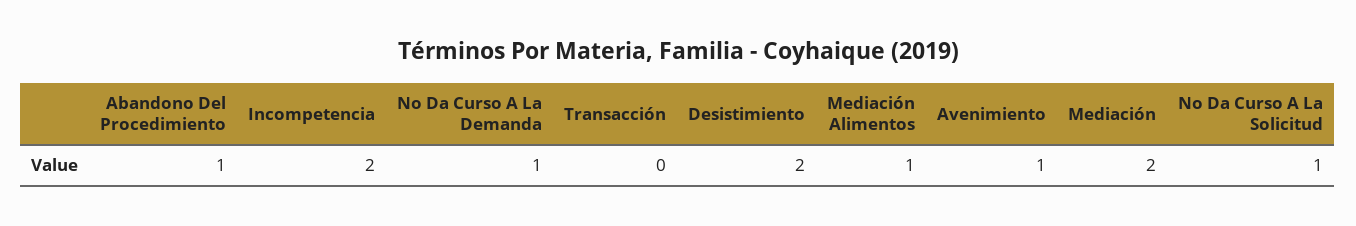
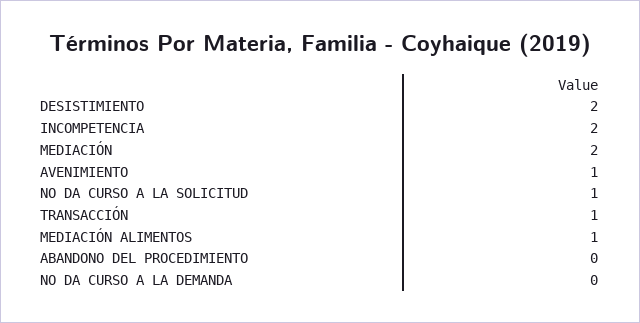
Abandono Del Procedimiento: 1 -> 0
No Da Curso A La Demanda: 1 -> 0
Transacción: 0 -> 1

